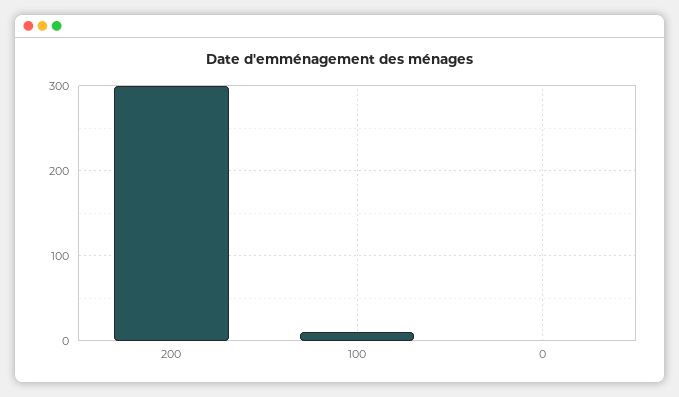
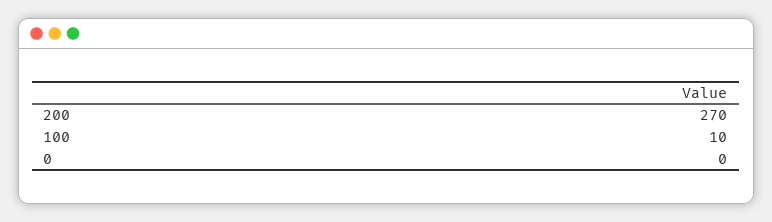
200: 300 -> 270

